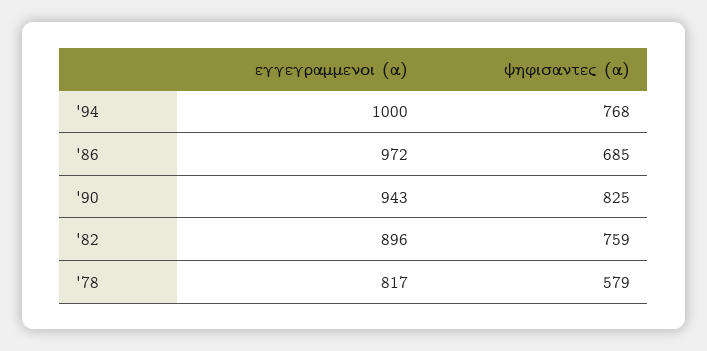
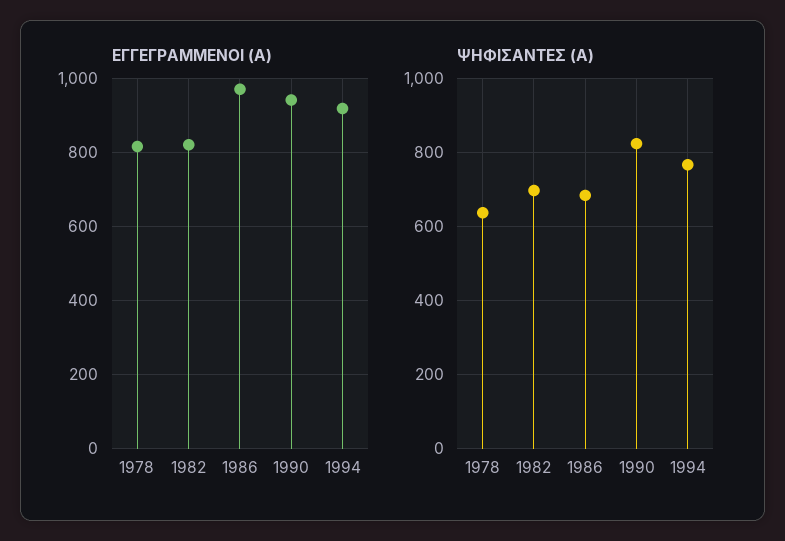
εγγεγραμμενοι (α), '94: 1000 -> 920
εγγεγραμμενοι (α), '82: 896 -> 820
ψηφισαντες (α), '82: 759 -> 700
ψηφισαντες (α), '78: 579 -> 640

